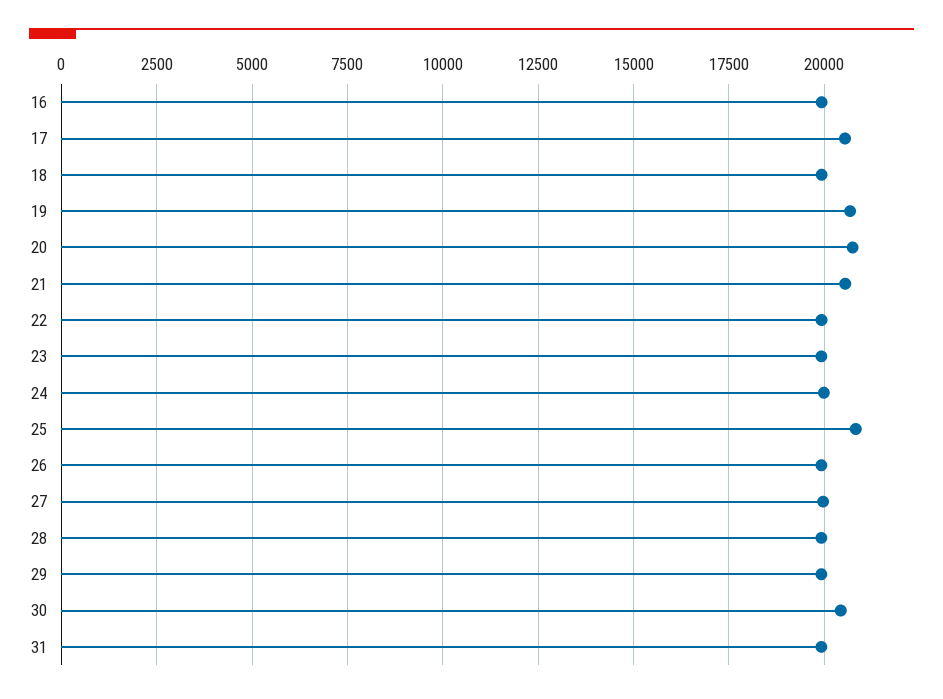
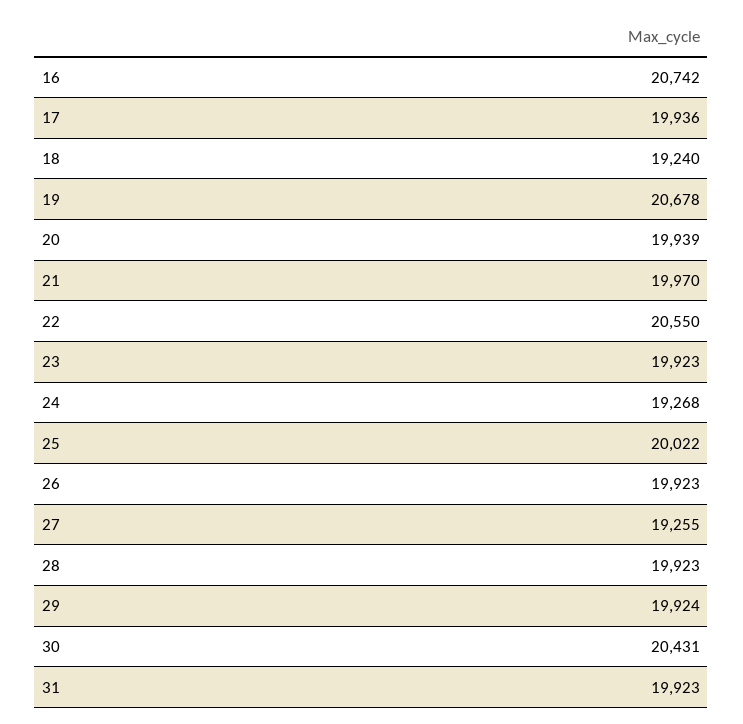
16: 20000 -> 20742
17: 20500 -> 19936
18: 20000 -> 19240
20: 20750 -> 19939
21: 20500 -> 19970
22: 20000 -> 20550
24: 20000 -> 19268
25: 20750 -> 20022
27: 20000 -> 19255

